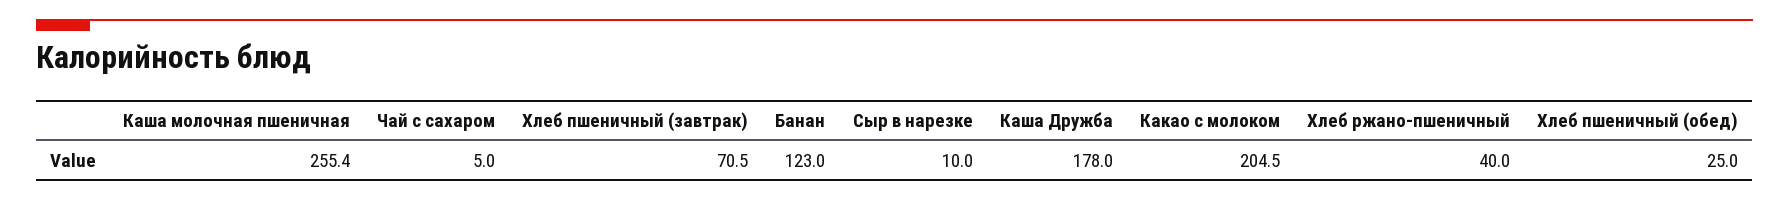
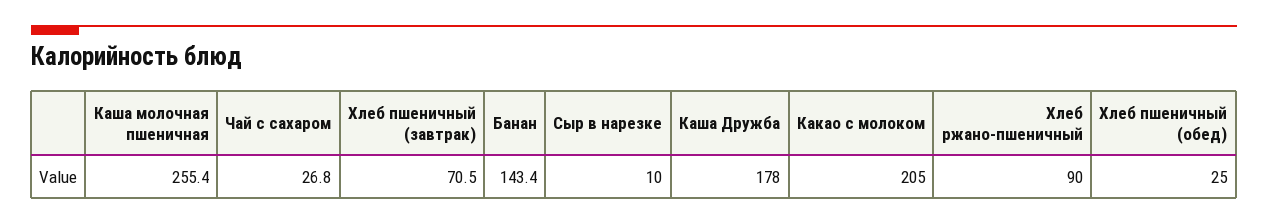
Чай с сахаром: 5 -> 26.8
Банан: 123 -> 143.4
Какао с молоком: 204.5 -> 205
Хлеб ржано-пшеничный: 40 -> 90

